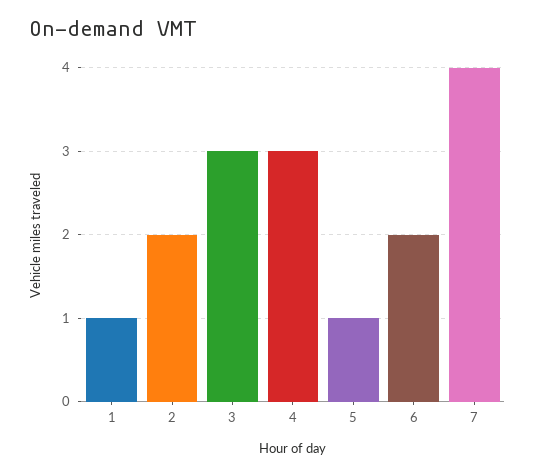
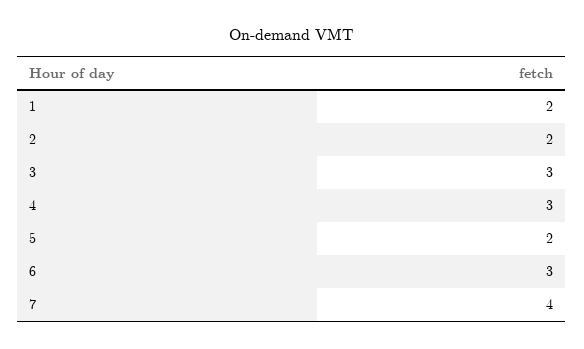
1: 1 -> 2
5: 1 -> 2
6: 2 -> 3

